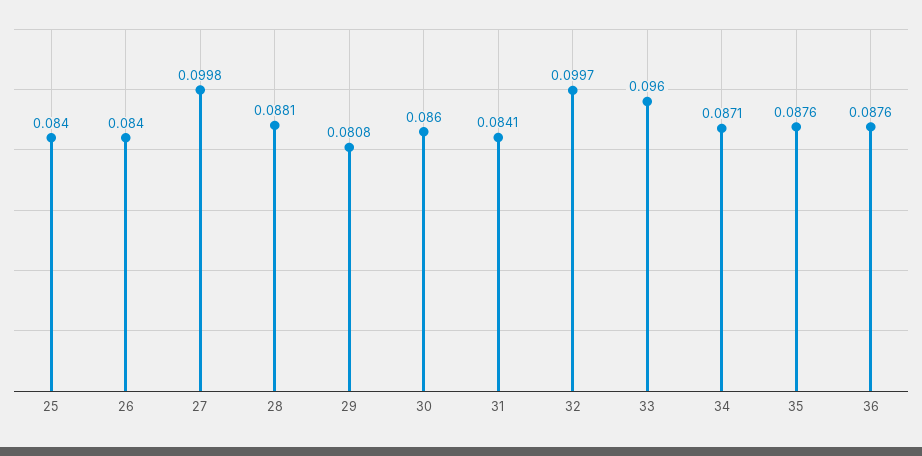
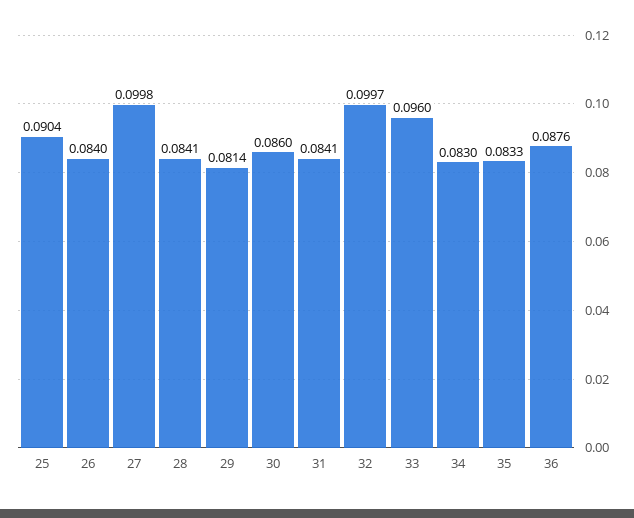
25: 0.084 -> 0.0904
28: 0.0881 -> 0.0841
29: 0.0808 -> 0.0814
34: 0.0871 -> 0.083
35: 0.0876 -> 0.0833

